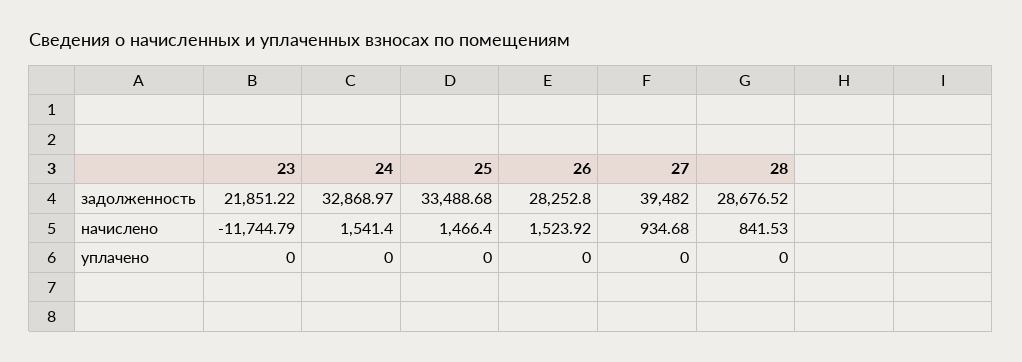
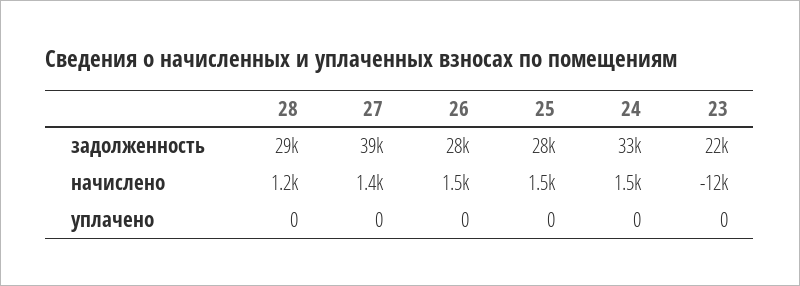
25, задолженность: 33488.68 -> 28000
27, начислено: 934.68 -> 1400
28, начислено: 841.53 -> 1200

